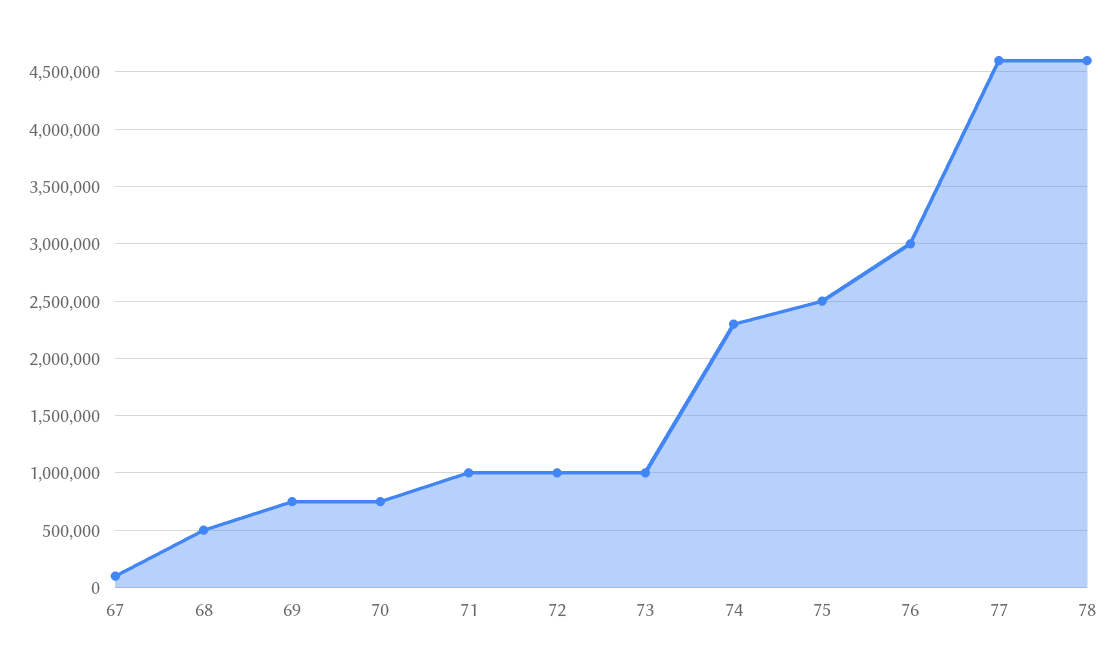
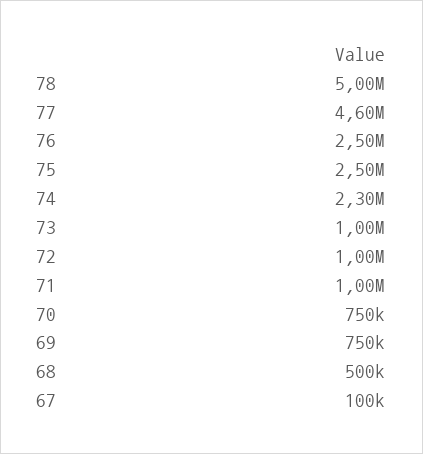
76: 3000000 -> 2500000
78: 4600000 -> 5000000

